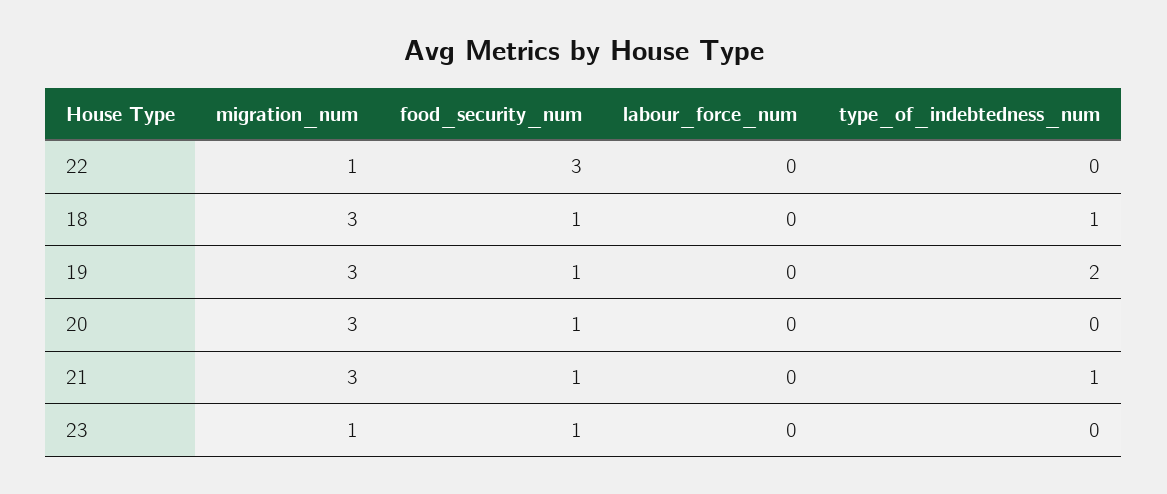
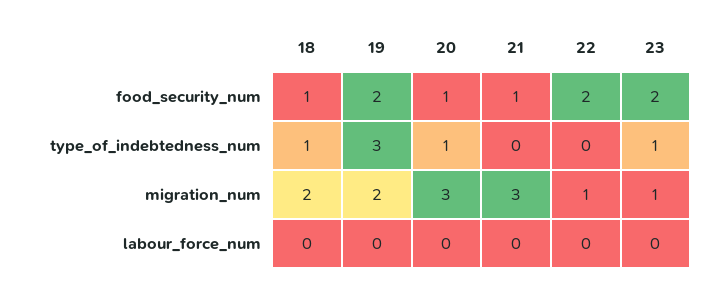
food_security_num, 22: 3 -> 2
migration_num, 18: 3 -> 2
migration_num, 19: 3 -> 2
food_security_num, 19: 1 -> 2
type_of_indebtedness_num, 19: 2 -> 3
type_of_indebtedness_num, 20: 0 -> 1
type_of_indebtedness_num, 21: 1 -> 0
food_security_num, 23: 1 -> 2
type_of_indebtedness_num, 23: 0 -> 1

